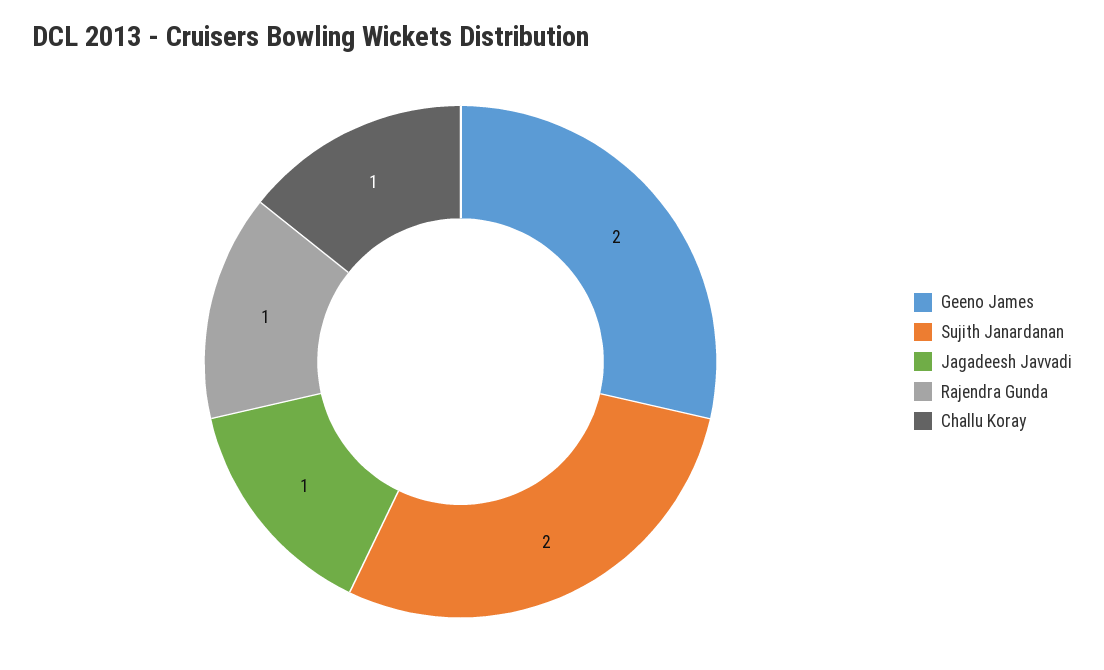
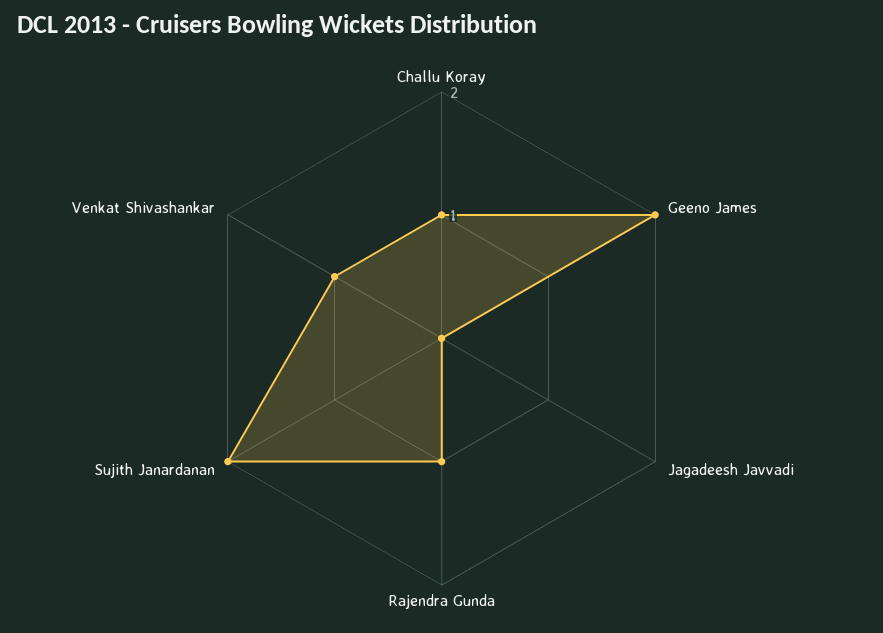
Jagadeesh Javvadi: 1 -> 0
Venkat Shivashankar: none -> 1

